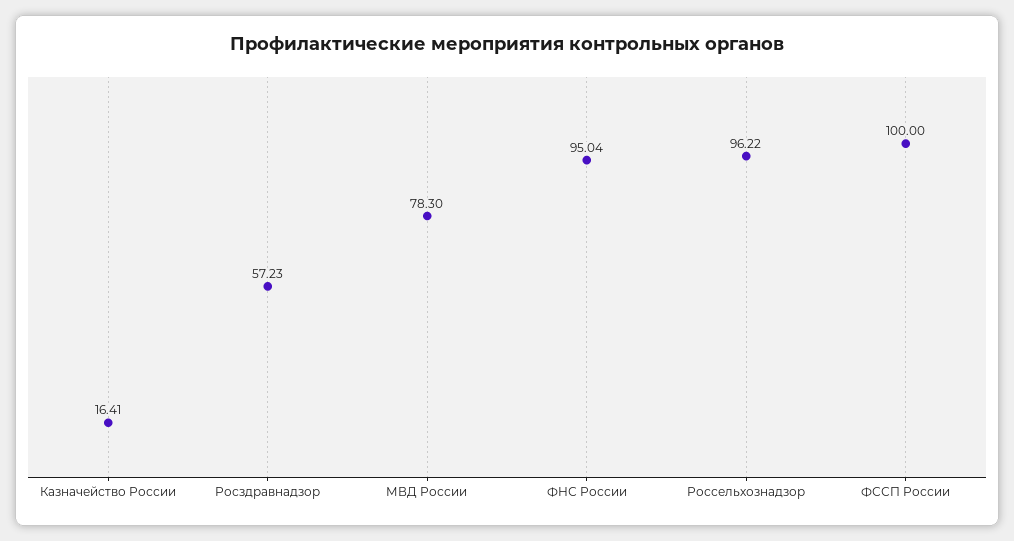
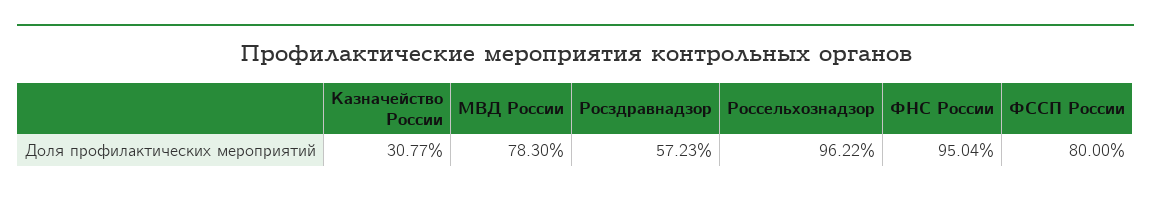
Казначейство России: 16.41 -> 30.77
ФССП России: 100 -> 80

